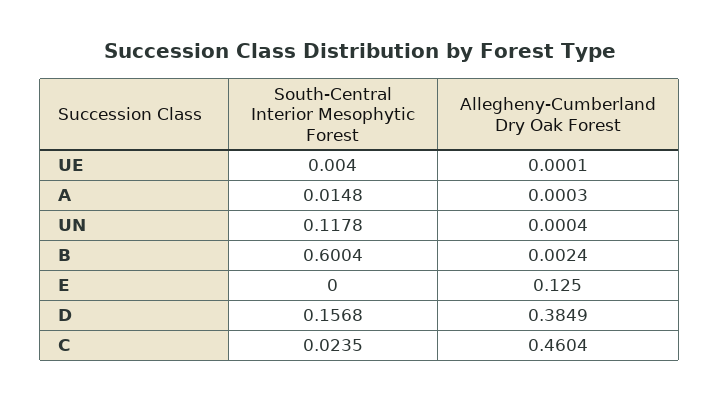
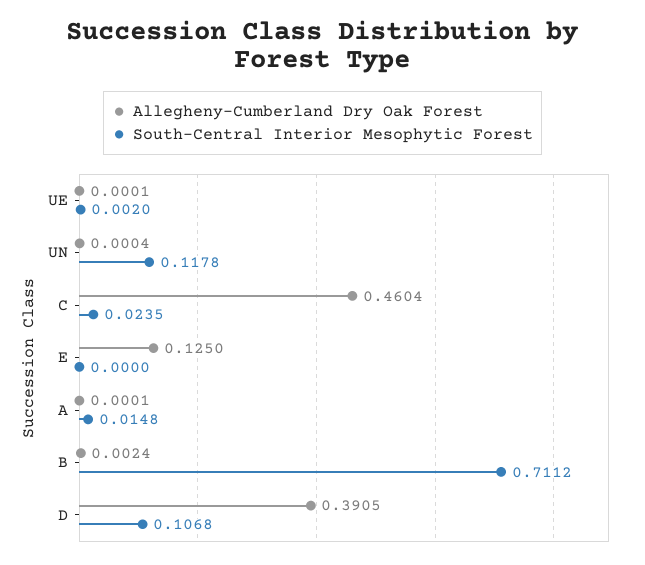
South-Central Interior Mesophytic Forest, UE: 0.004 -> 0.002
Allegheny-Cumberland Dry Oak Forest, A: 0.0003 -> 0.0001
South-Central Interior Mesophytic Forest, B: 0.6004 -> 0.7112
South-Central Interior Mesophytic Forest, D: 0.1568 -> 0.1068
Allegheny-Cumberland Dry Oak Forest, D: 0.3849 -> 0.3905

